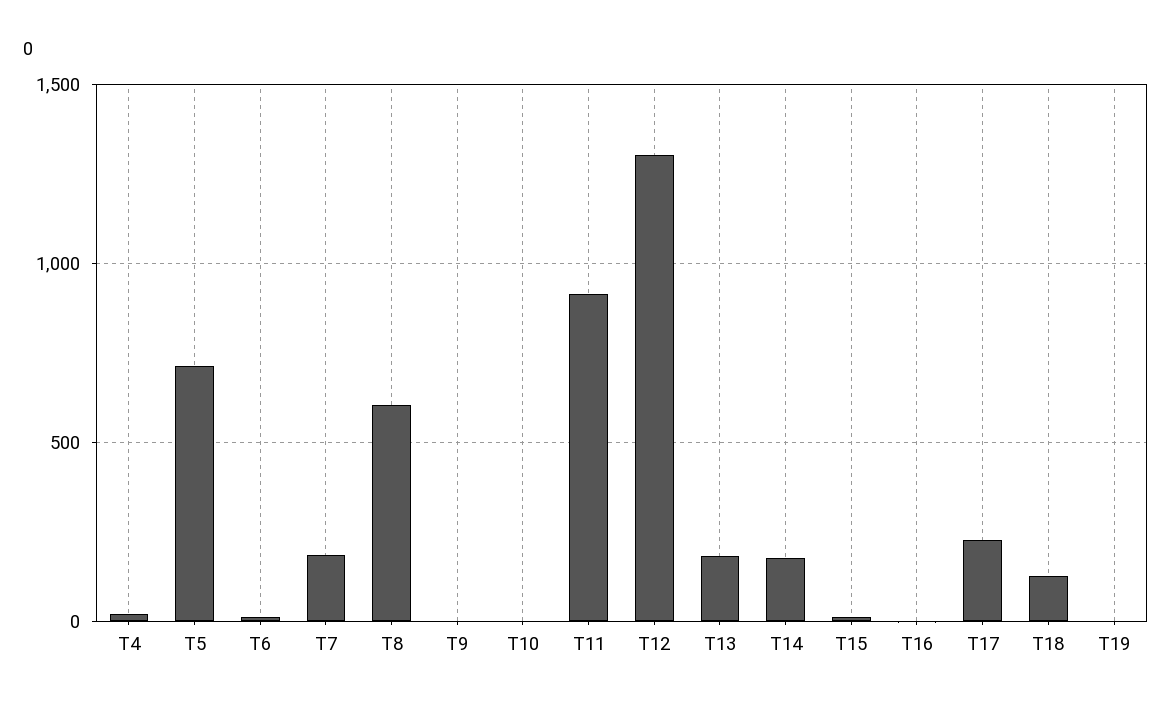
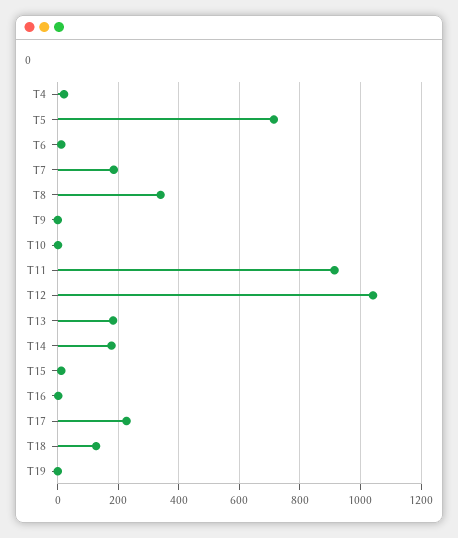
T8: 600 -> 340
T12: 1300 -> 1040

